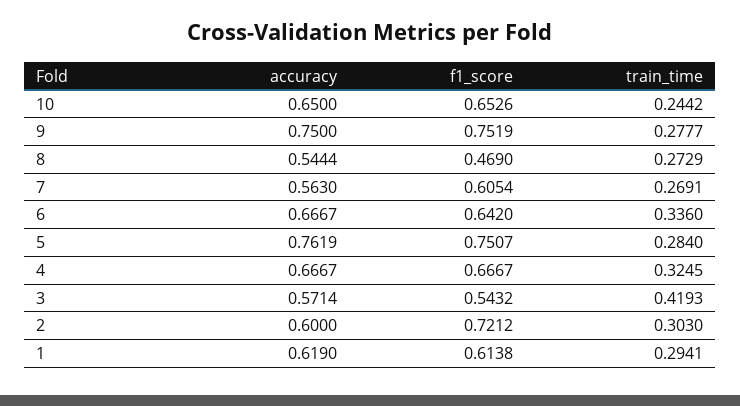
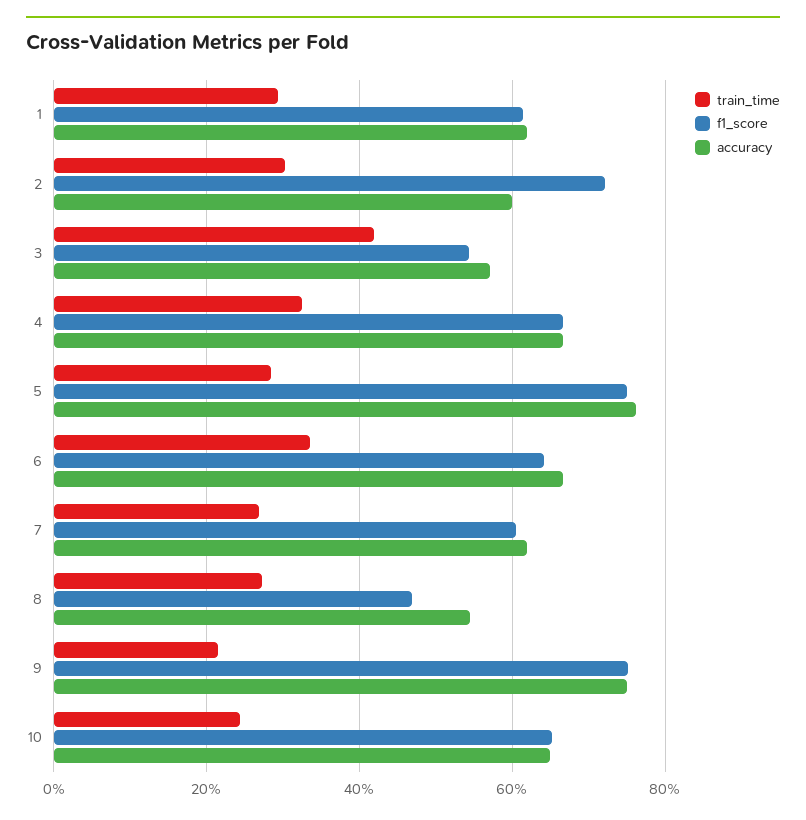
train_time, 9: 0.2777 -> 0.22
accuracy, 7: 0.563 -> 0.62

